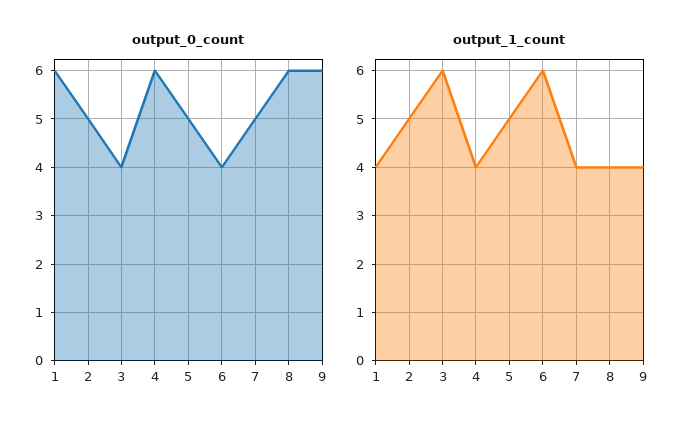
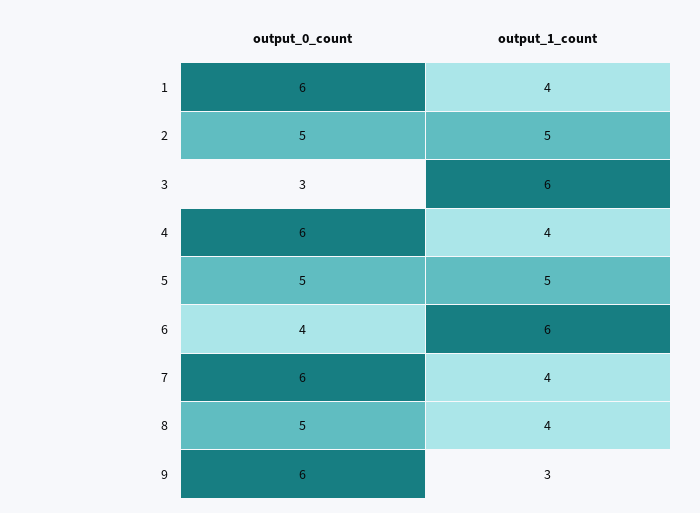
output_0_count, 3: 4 -> 3
output_0_count, 7: 5 -> 6
output_0_count, 8: 6 -> 5
output_1_count, 9: 4 -> 3

